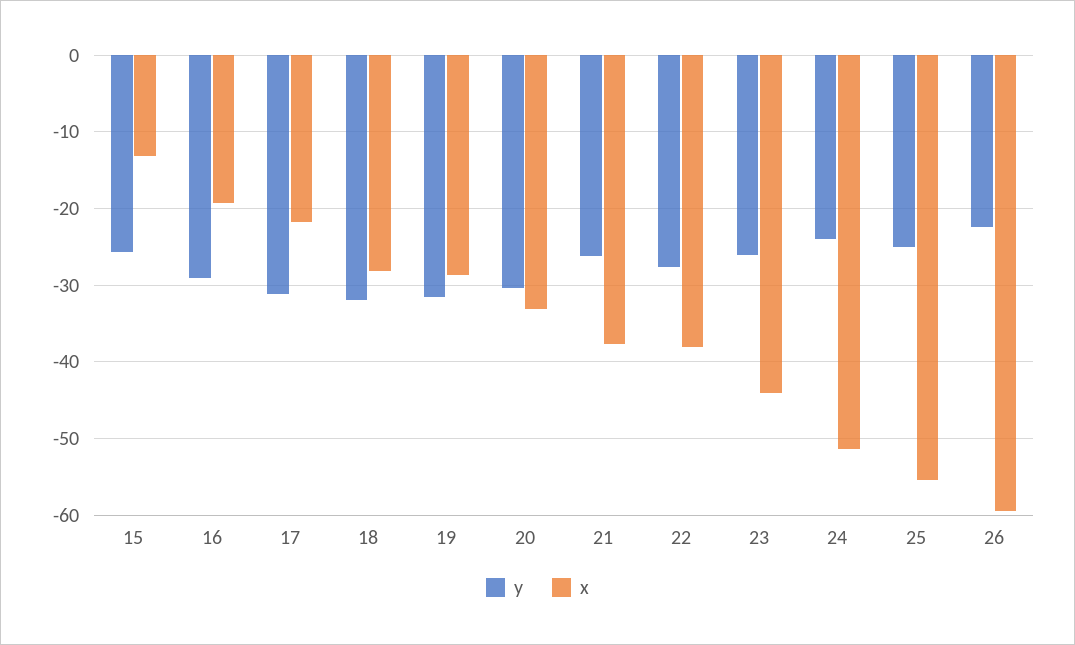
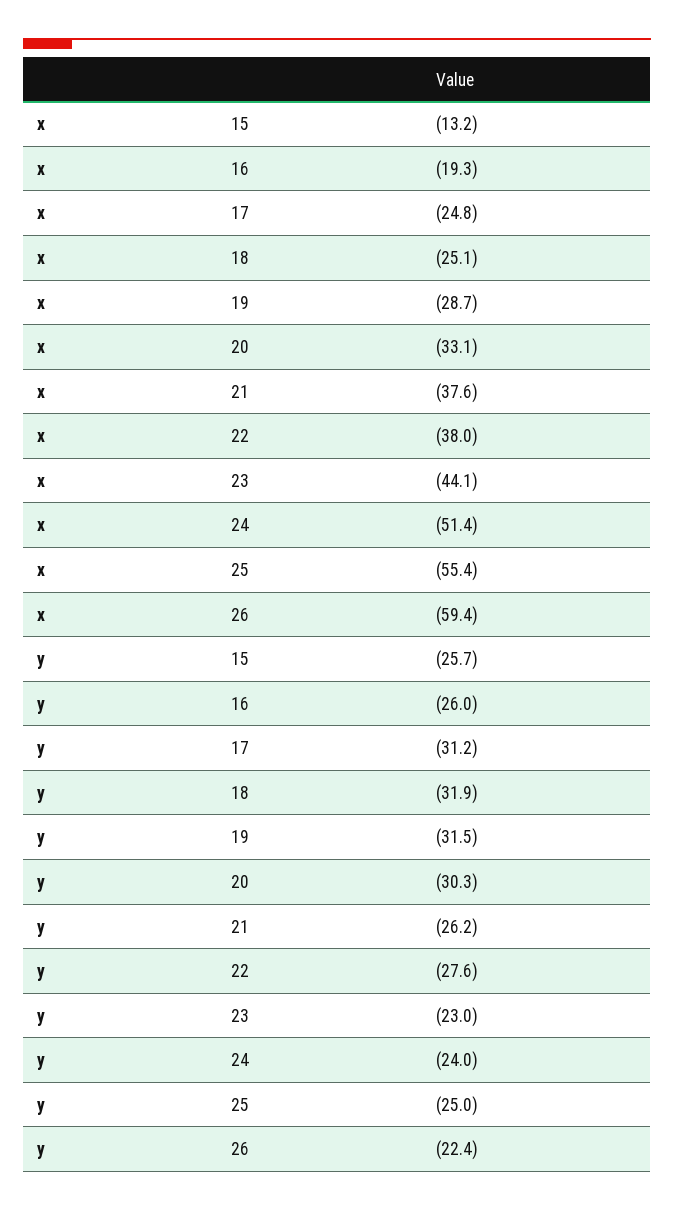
y, 16: -29 -> -26
x, 17: -22 -> -24.8
x, 18: -28 -> -25.1
y, 23: -26 -> -23

